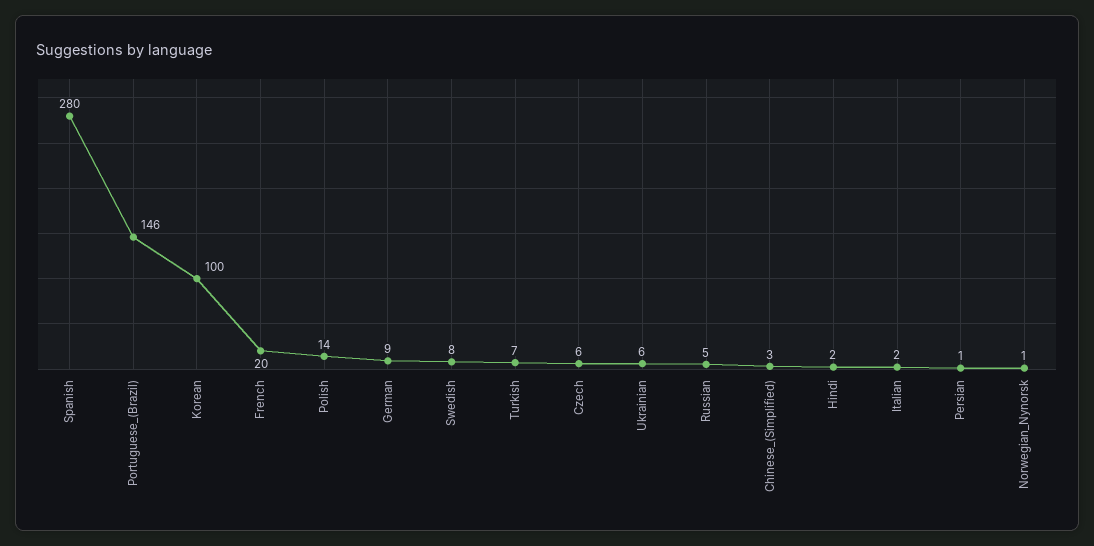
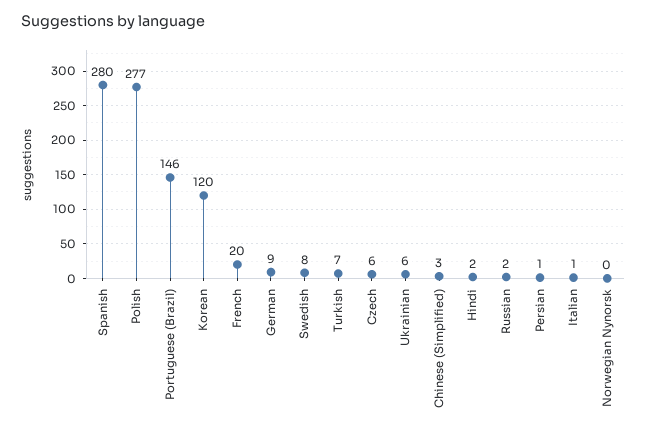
Korean: 100 -> 120
Polish: 14 -> 277
Russian: 5 -> 2
Italian: 2 -> 1
Norwegian_Nynorsk: 1 -> 0

